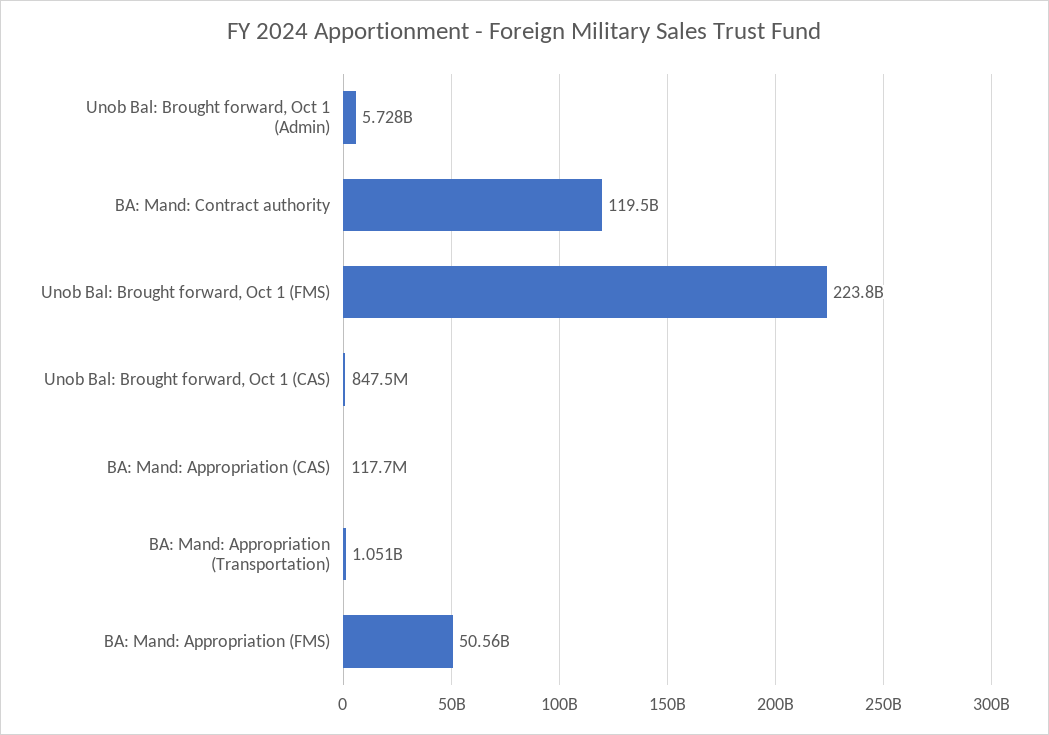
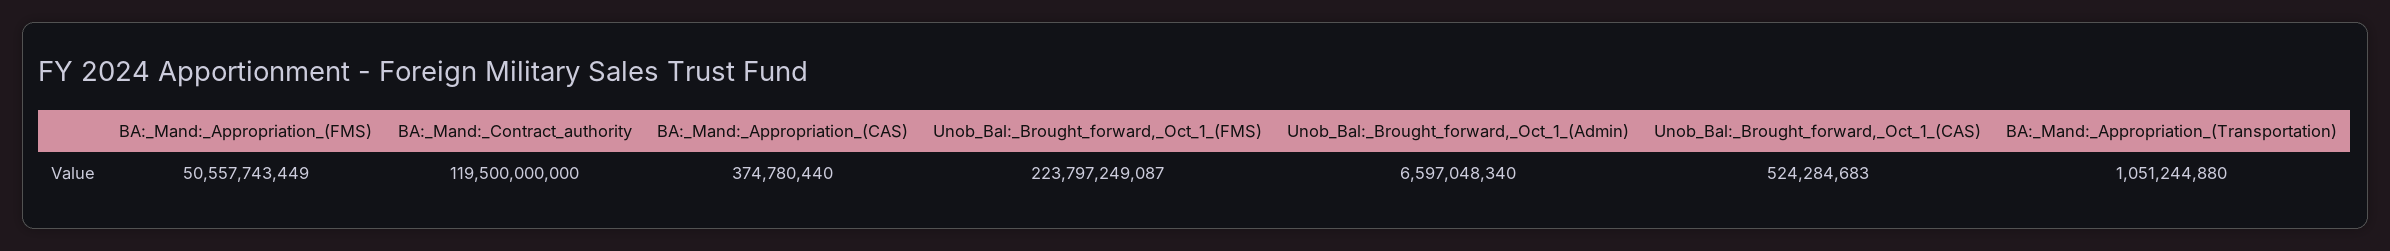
Unob Bal: Brought forward, Oct 1 (Admin): 5728000000 -> 6597048340
Unob Bal: Brought forward, Oct 1 (CAS): 847500000 -> 524284683
BA: Mand: Appropriation (CAS): 117700000 -> 374780440

